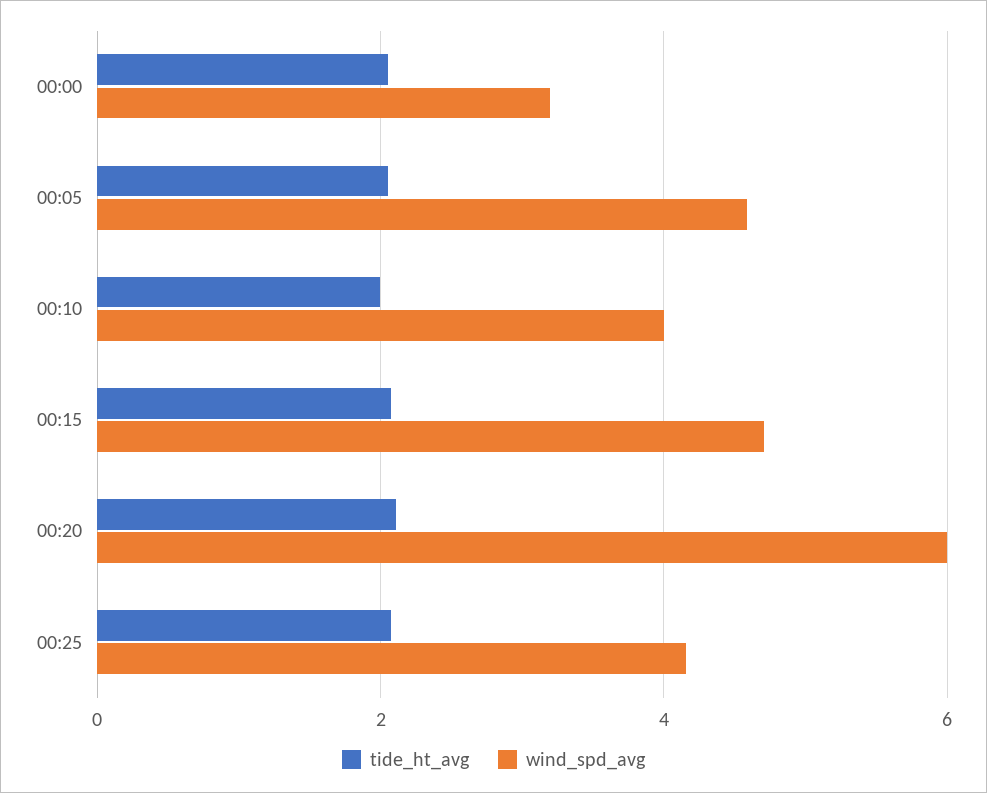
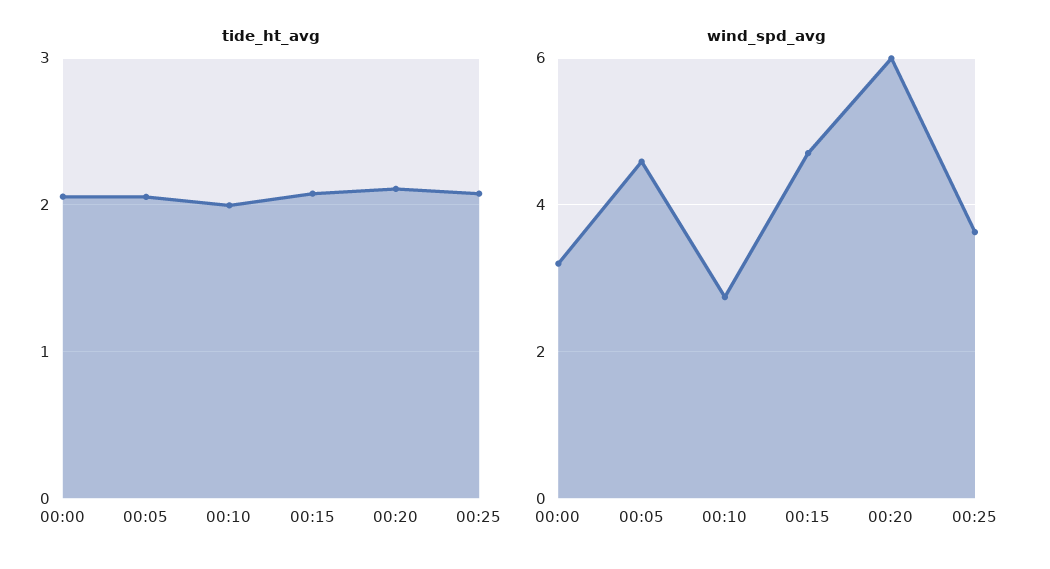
wind_spd_avg, 00:10: 4 -> 2.8
wind_spd_avg, 00:25: 4.2 -> 3.6

